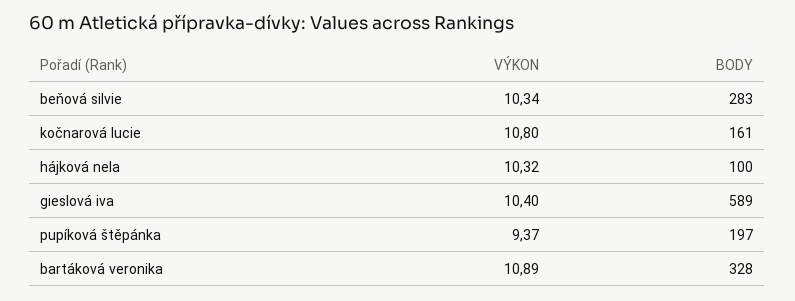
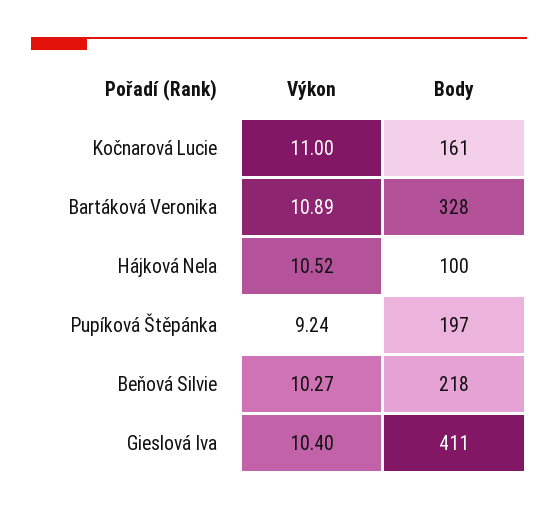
VÝKON, beňová silvie: 10.34 -> 10.27
BODY, beňová silvie: 283 -> 218
VÝKON, kočnarová lucie: 10.8 -> 11
VÝKON, hájková nela: 10.32 -> 10.52
BODY, gieslová iva: 589 -> 411
VÝKON, pupíková štěpánka: 9.37 -> 9.24

